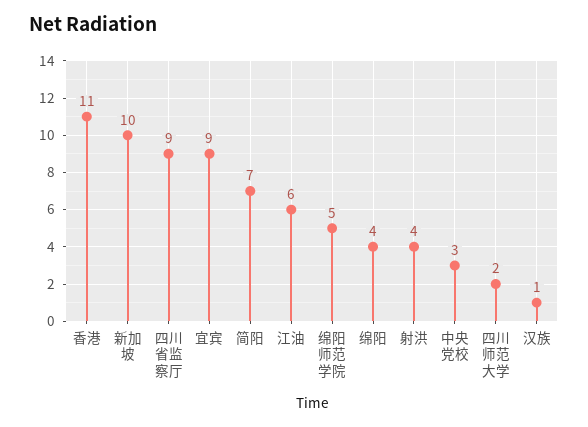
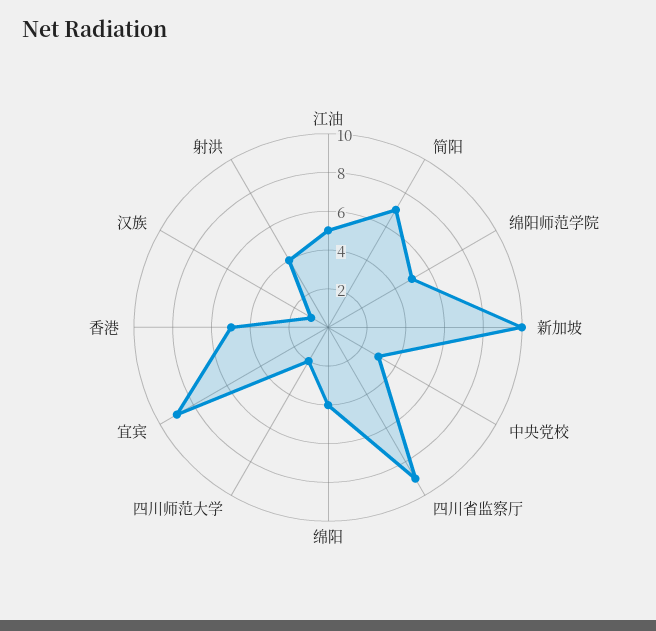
香港: 11 -> 5
江油: 6 -> 5

